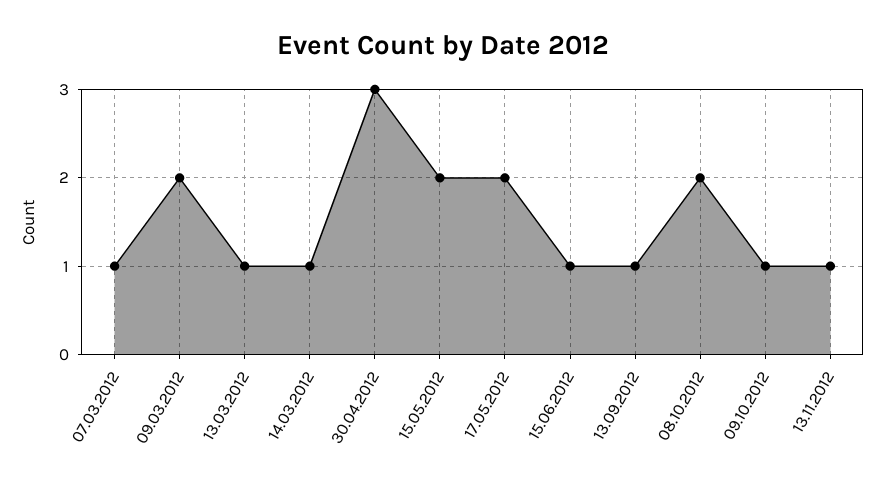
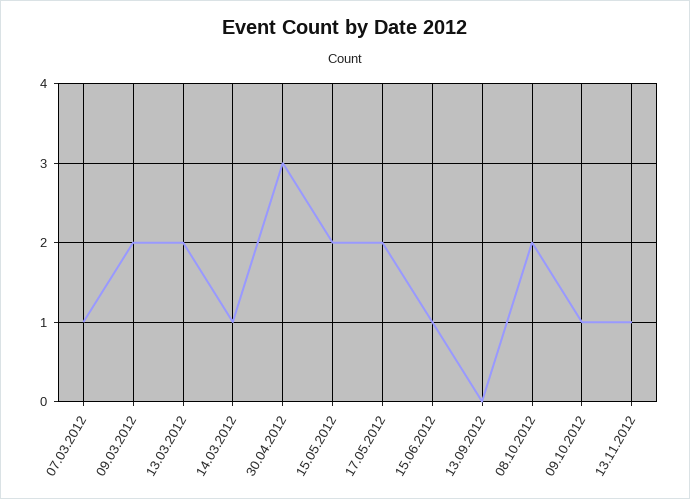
13.03.2012: 1 -> 2
13.09.2012: 1 -> 0

